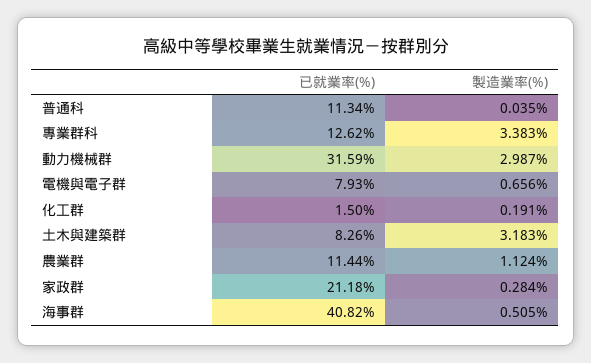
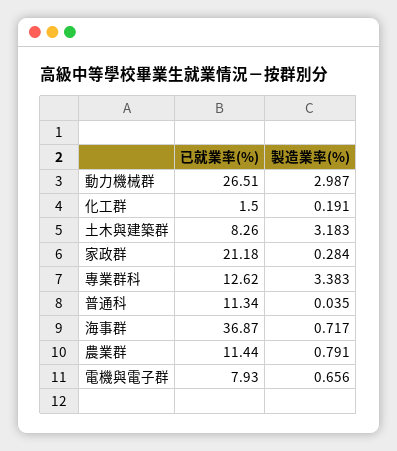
已就業率(%), 動力機械群: 31.59 -> 26.51
製造業率(%), 農業群: 1.124 -> 0.791
已就業率(%), 海事群: 40.82 -> 36.87
製造業率(%), 海事群: 0.505 -> 0.717

